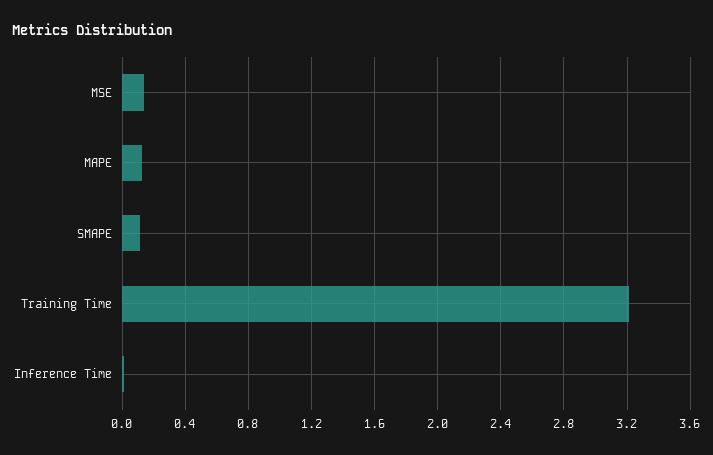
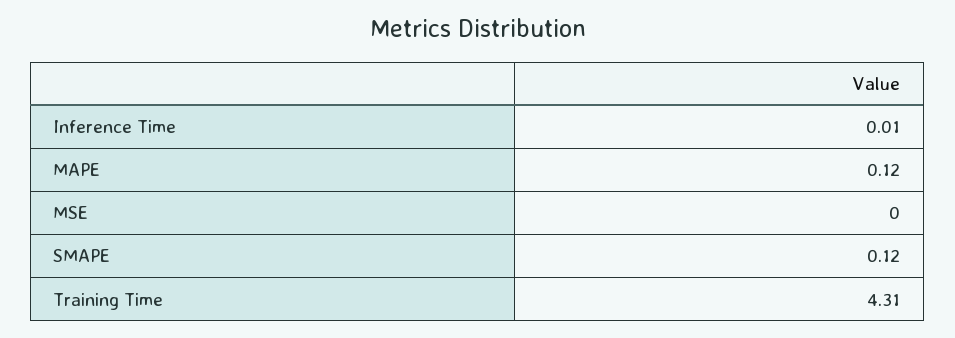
MSE: 0.15 -> 0
Training Time: 3.2 -> 4.31

